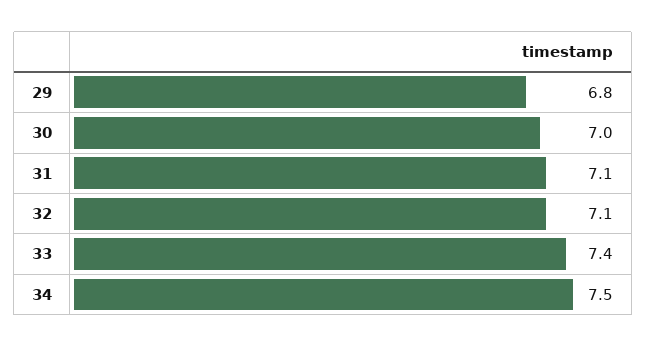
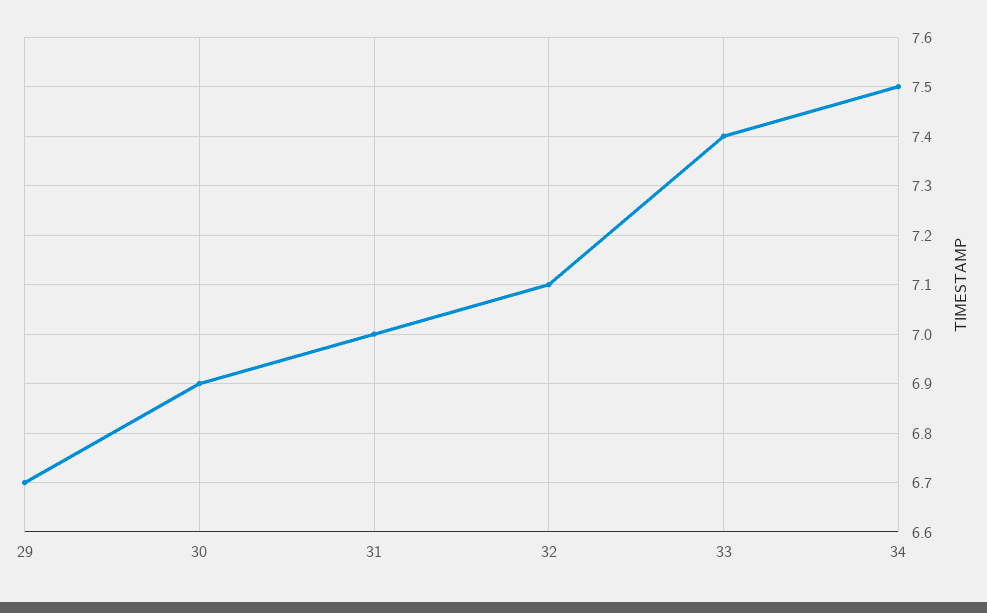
29: 6.8 -> 6.7
30: 7 -> 6.9
31: 7.1 -> 7

